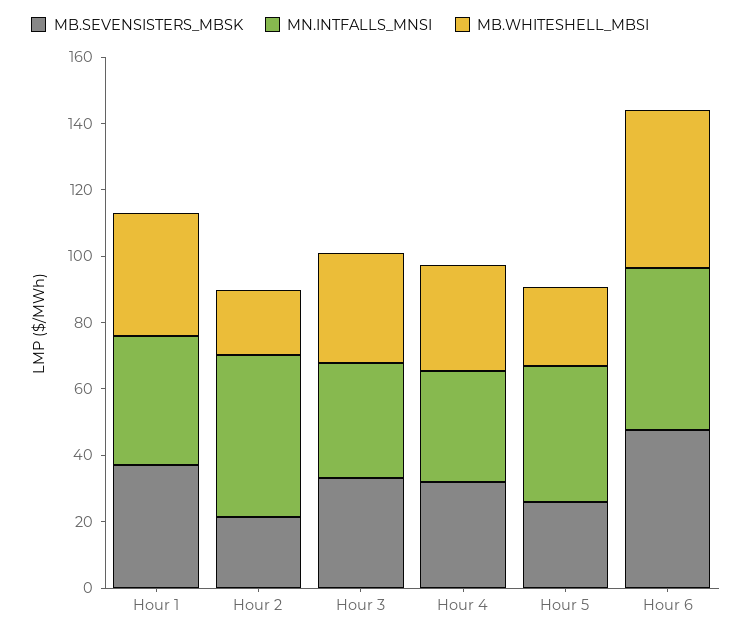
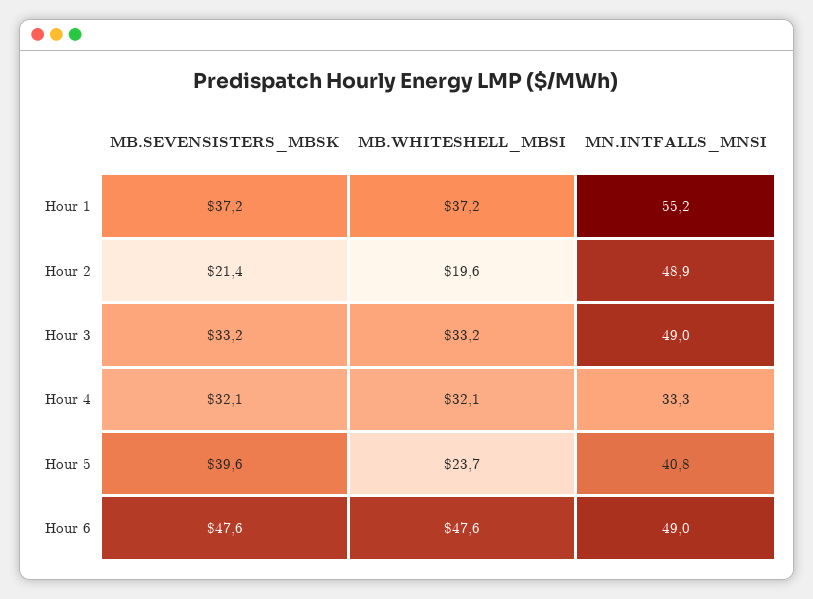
MN.INTFALLS_MNSI, Hour 1: 40 -> 55.2
MN.INTFALLS_MNSI, Hour 3: 35 -> 49
MB.SEVENSISTERS_MBSK, Hour 5: 25 -> 39.6

